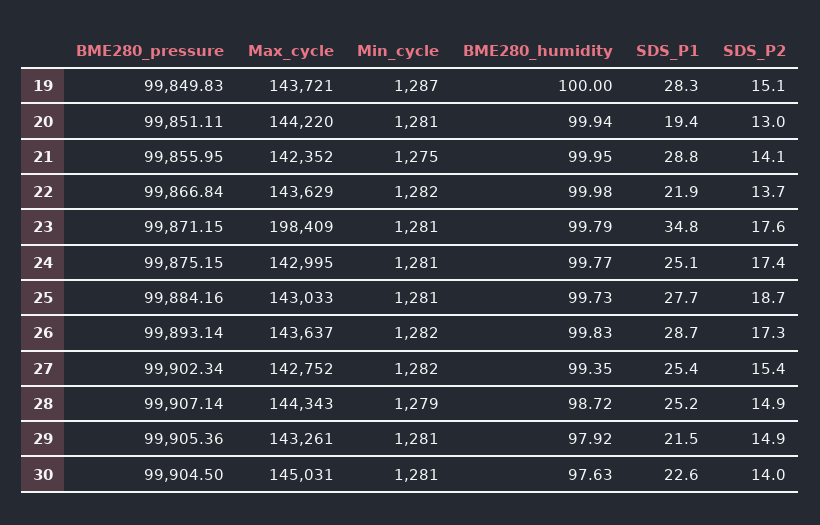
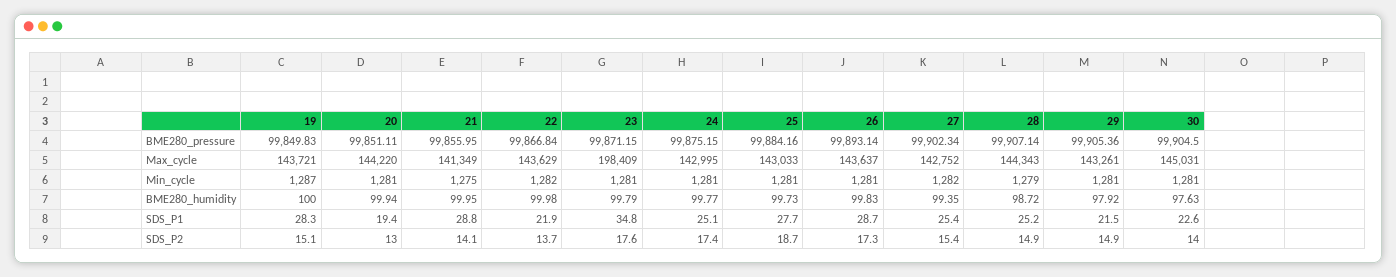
Max_cycle, 21: 142352 -> 141349
Min_cycle, 26: 1282 -> 1281

